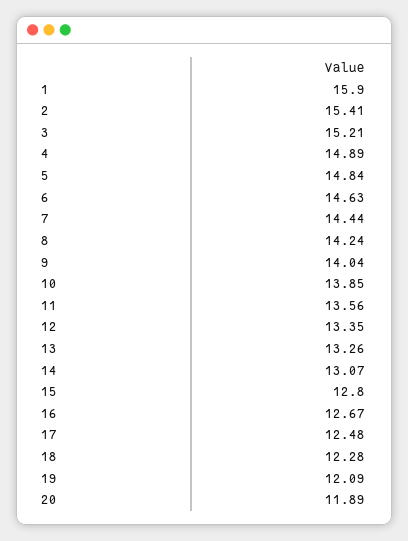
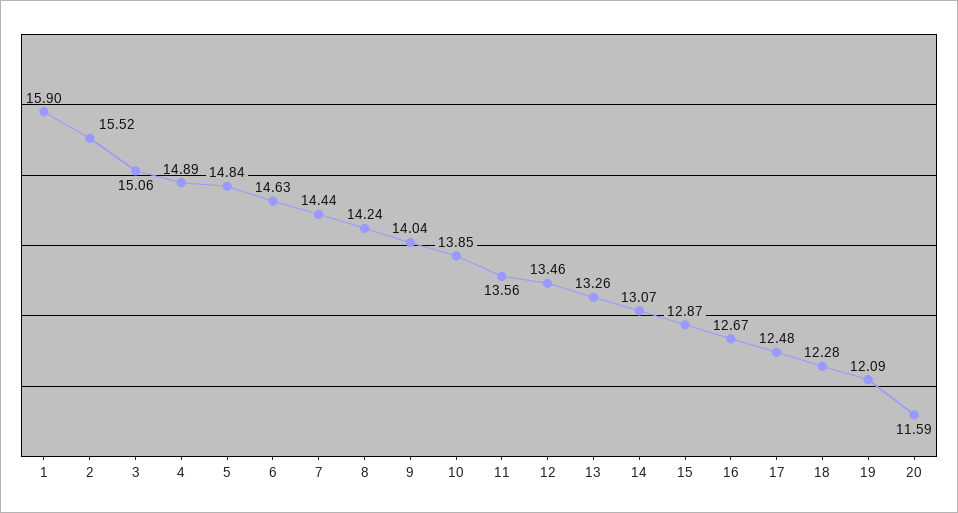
2: 15.41 -> 15.52
3: 15.21 -> 15.06
12: 13.35 -> 13.46
15: 12.8 -> 12.87
20: 11.89 -> 11.59

